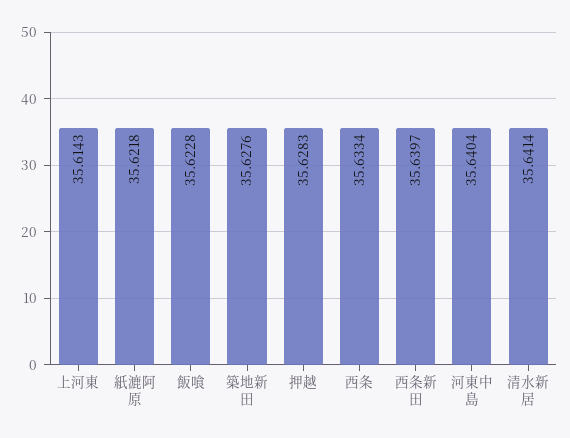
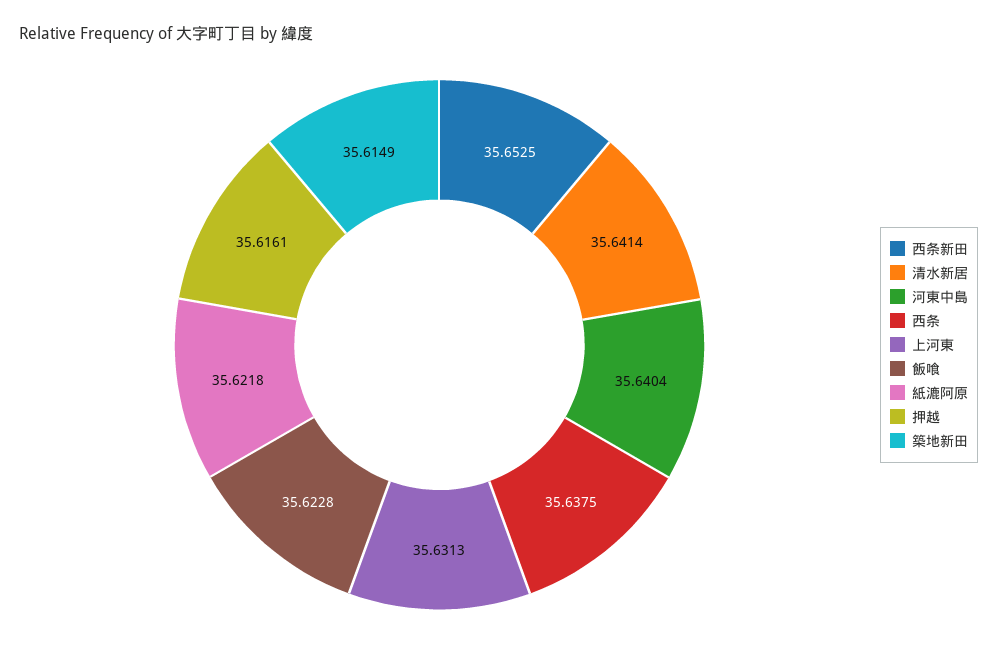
上河東: 35.6143 -> 35.6313
築地新田: 35.6276 -> 35.6149
押越: 35.6283 -> 35.6161
西条: 35.6334 -> 35.6375
西条新田: 35.6397 -> 35.6525

